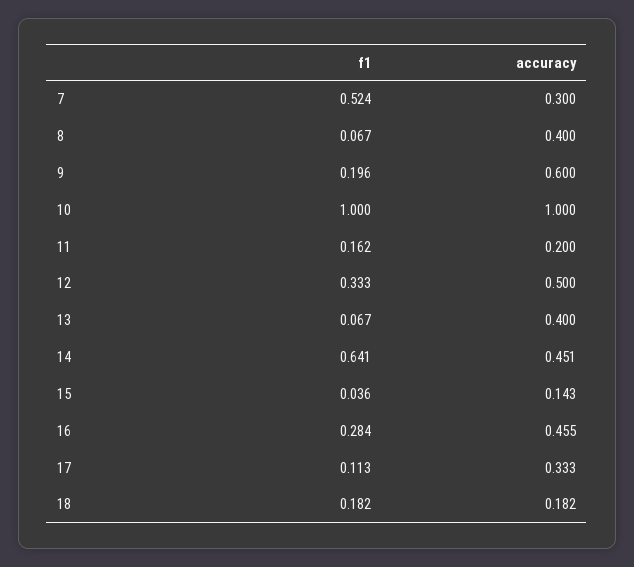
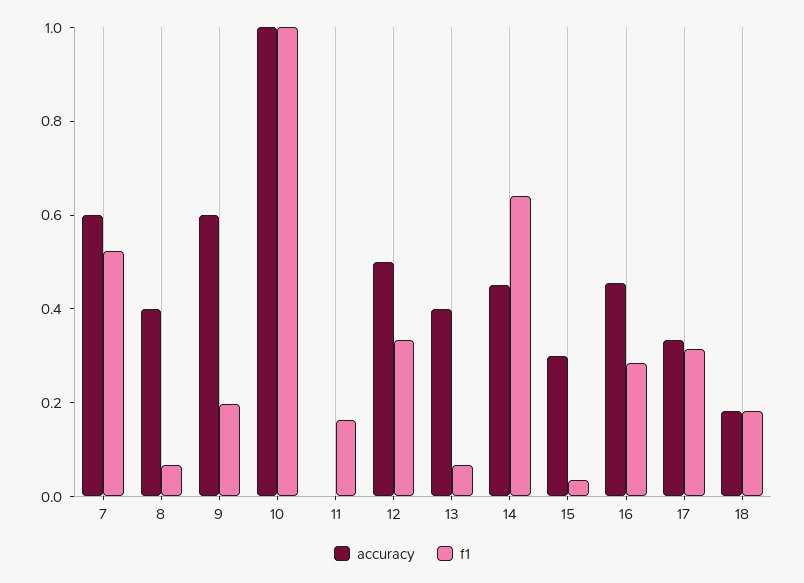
accuracy, 7: 0.3 -> 0.6
accuracy, 11: 0.2 -> 0
accuracy, 15: 0.143 -> 0.3
f1, 17: 0.113 -> 0.3

